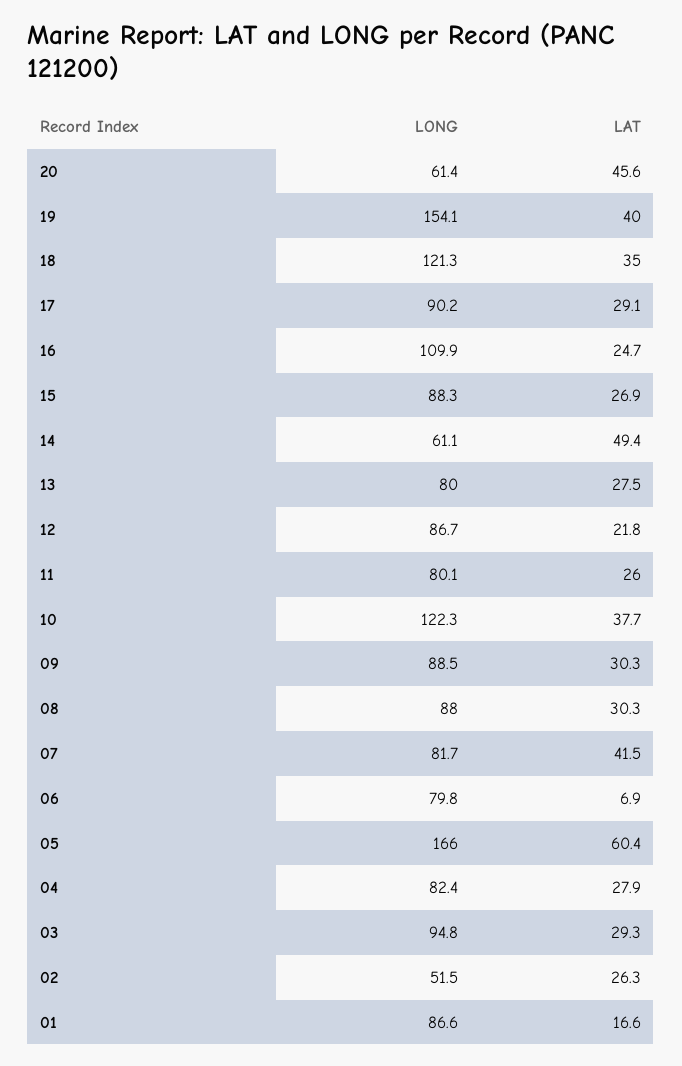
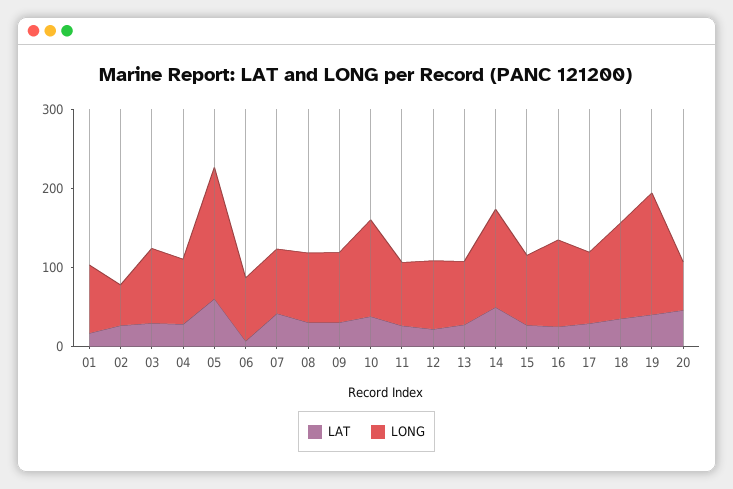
LONG, 14: 61.1 -> 120

